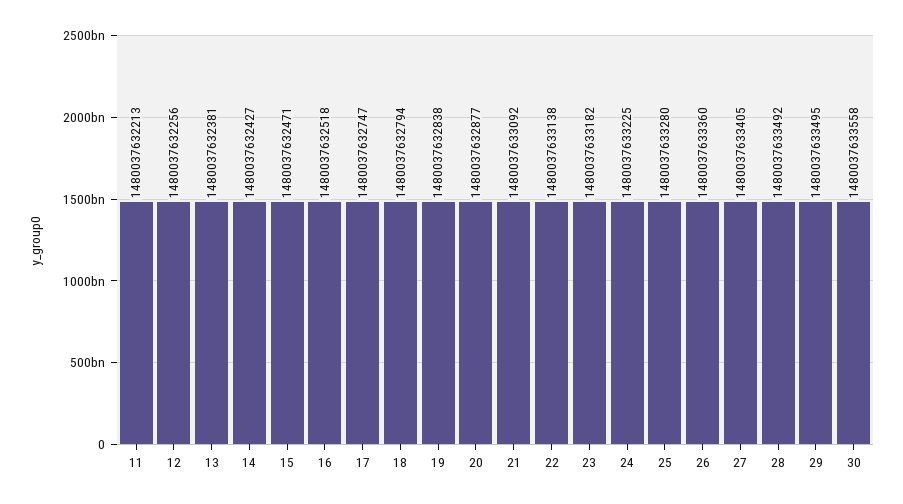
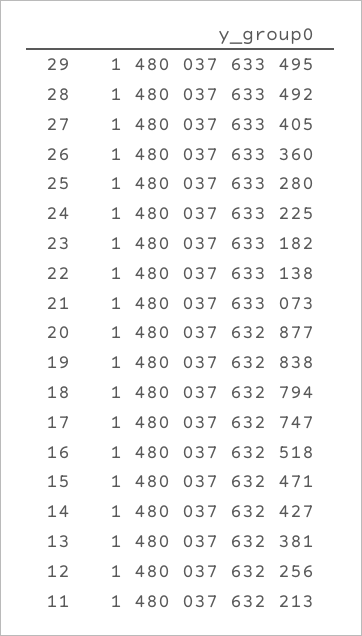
21: 1480037633092 -> 1480037633073
30: 1480037633558 -> none

